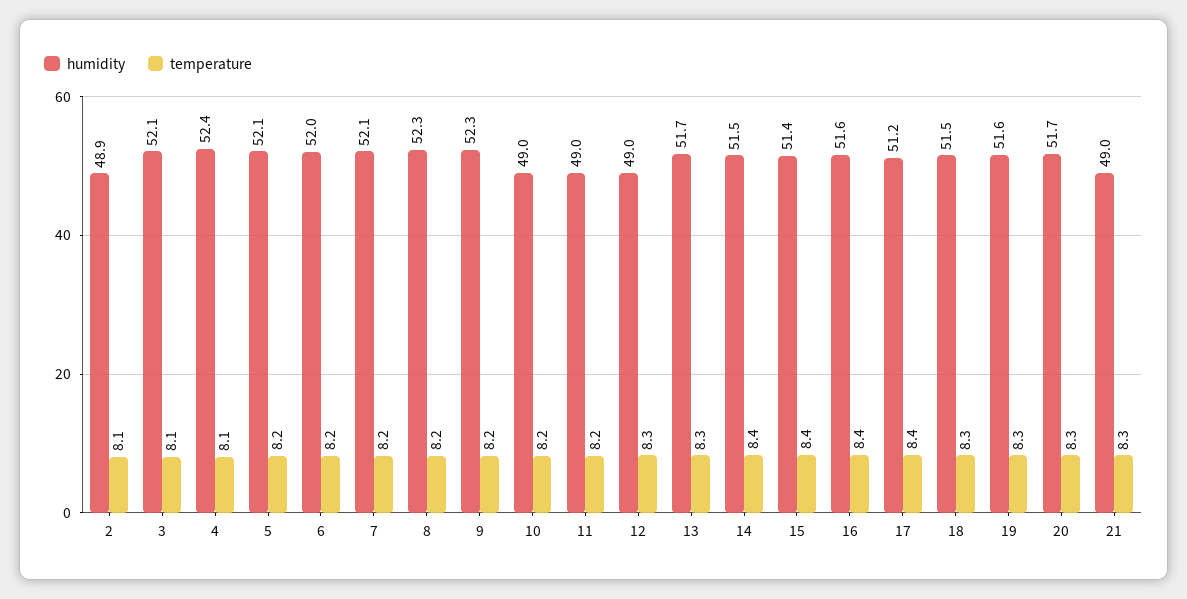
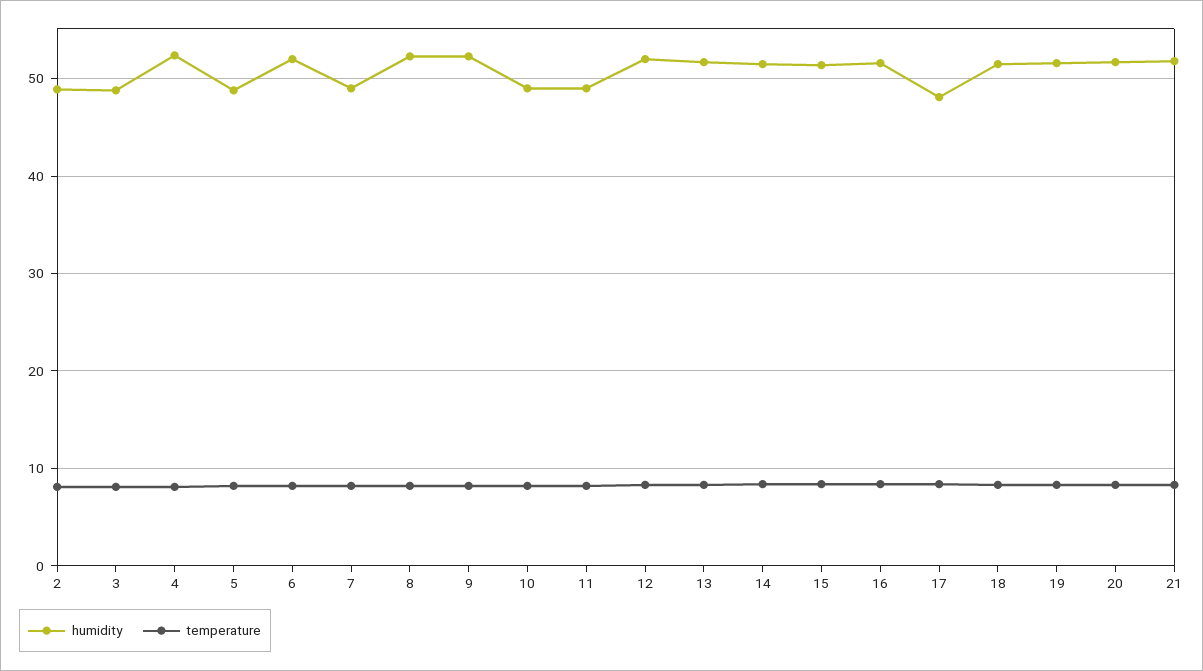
humidity, 3: 52.1 -> 49
humidity, 5: 52.1 -> 49
humidity, 7: 52.1 -> 49
humidity, 12: 49 -> 52
humidity, 17: 51.2 -> 48
humidity, 21: 49 -> 52

